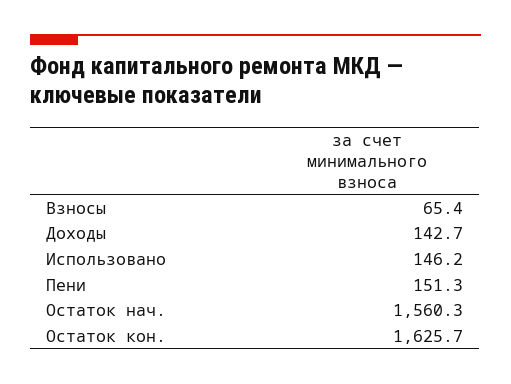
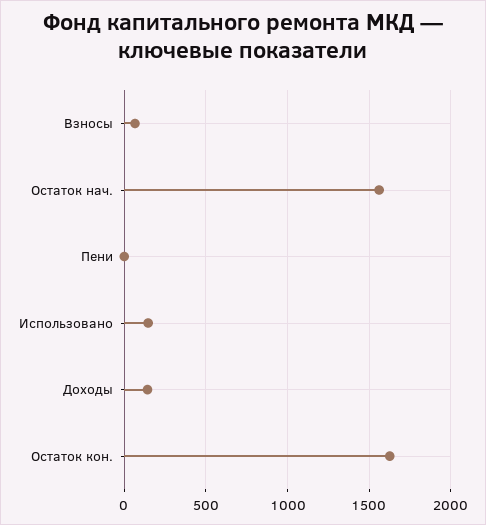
Пени: 151.3 -> 0

